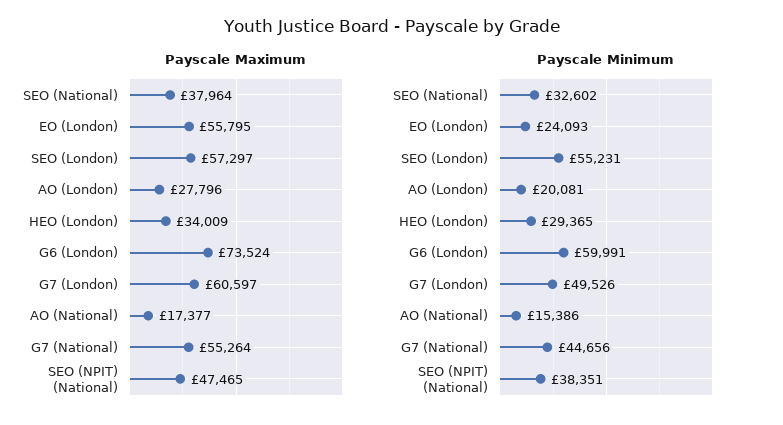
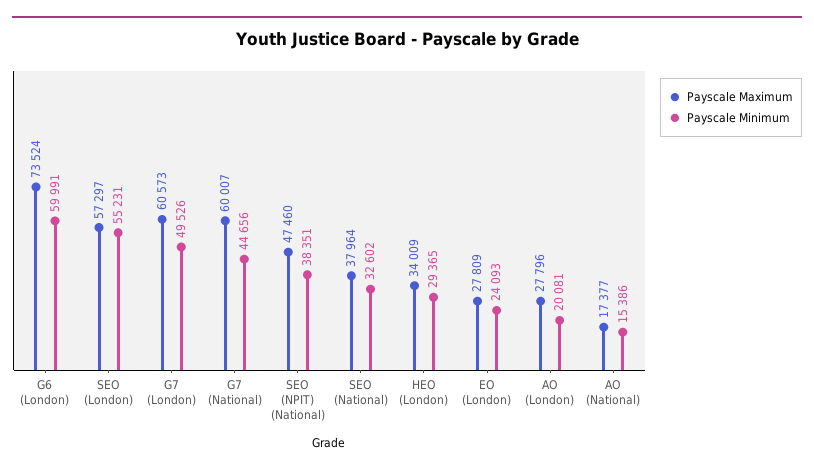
Payscale Maximum, EO (London): 55795 -> 27809
Payscale Maximum, G7 (London): 60597 -> 60573
Payscale Maximum, G7 (National): 55264 -> 60007
Payscale Maximum, SEO (NPIT) (National): 47465 -> 47460

